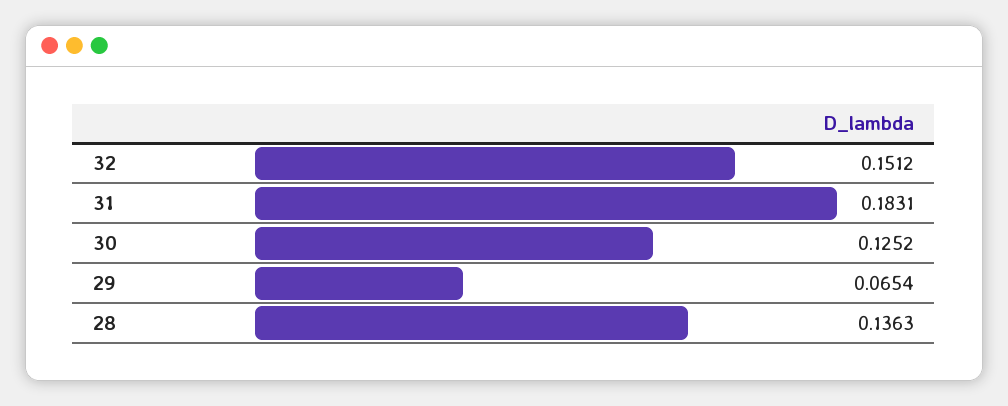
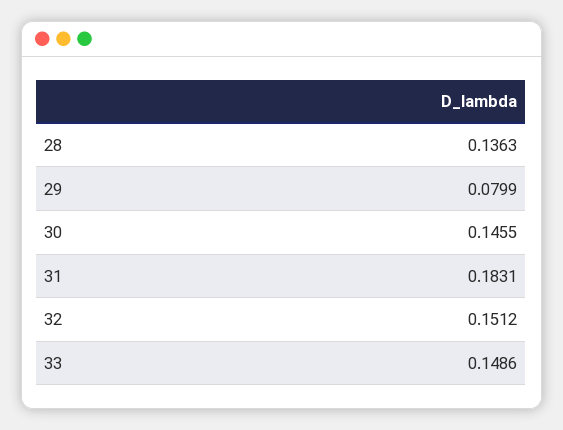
30: 0.1252 -> 0.1455
29: 0.0654 -> 0.0799
33: none -> 0.1486

